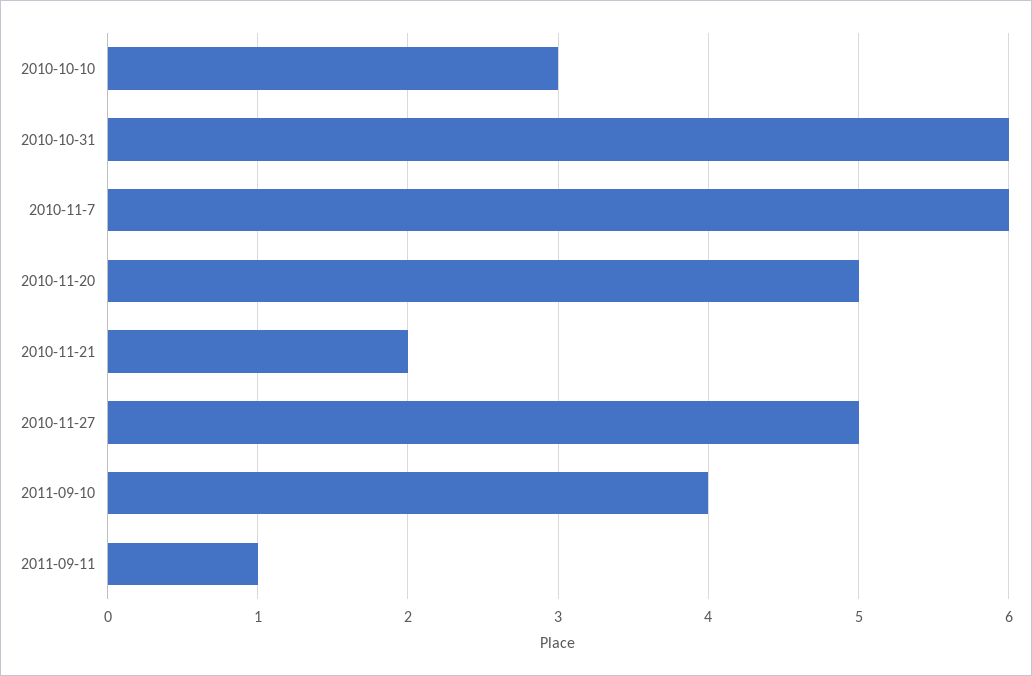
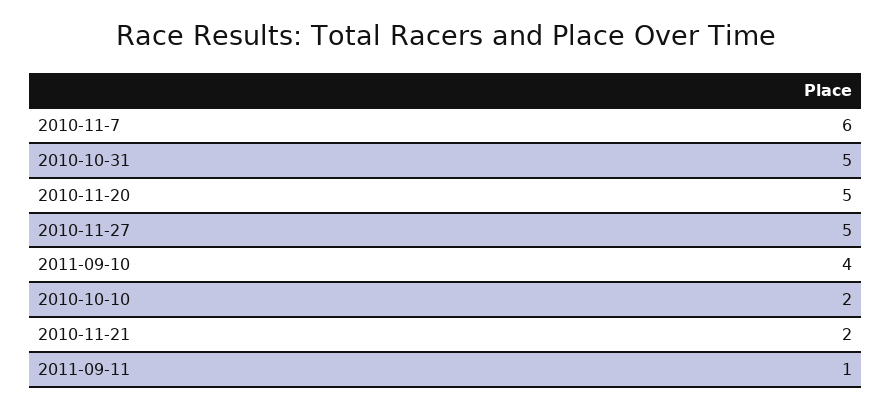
2010-10-10: 3 -> 2
2010-10-31: 6 -> 5

